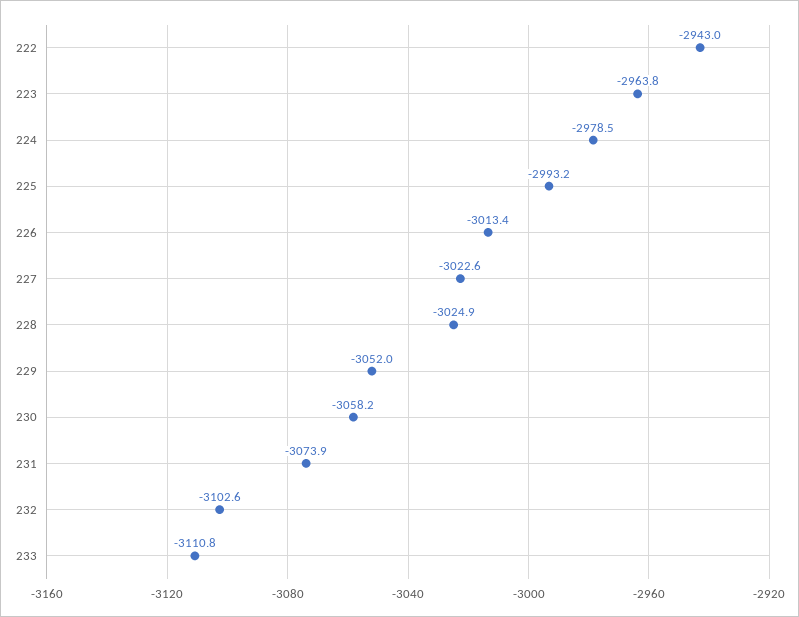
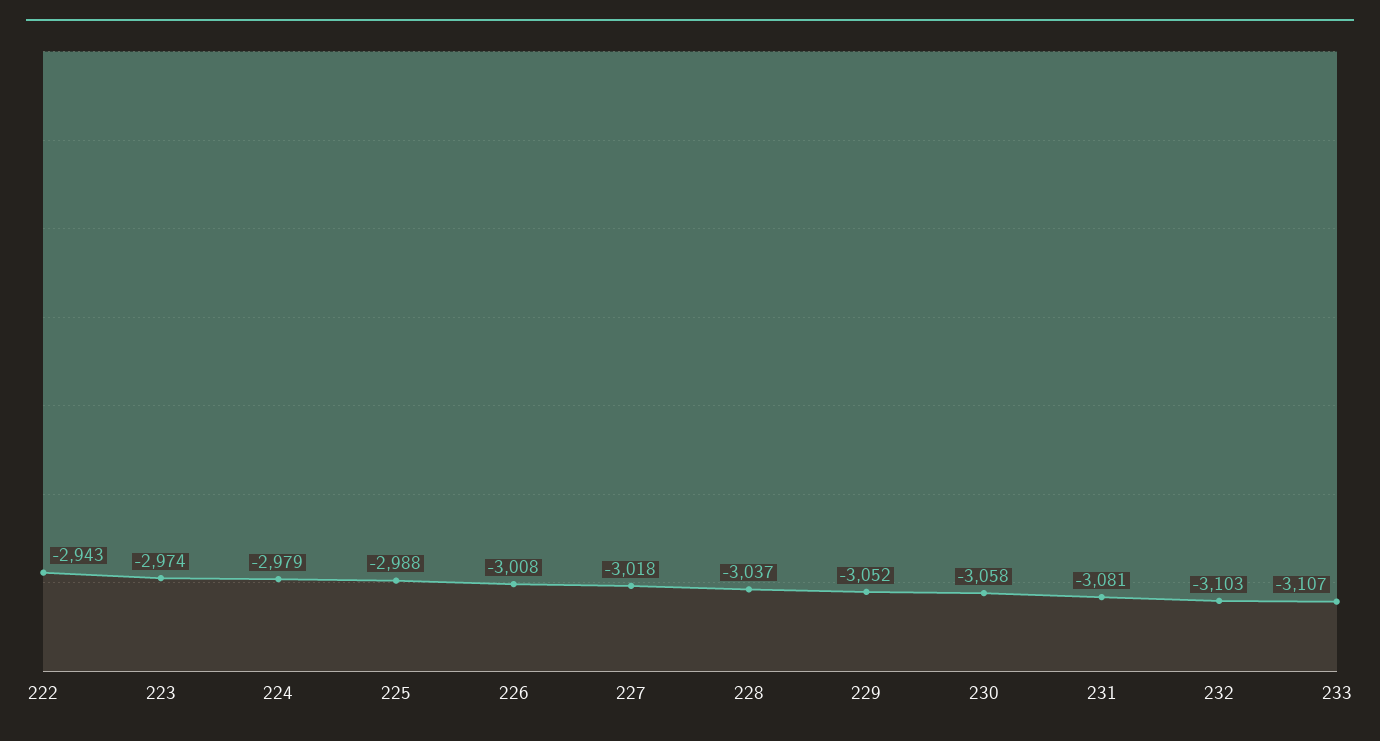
223: -2963.8 -> -2974
225: -2993.2 -> -2988
226: -3013.4 -> -3008
227: -3022.6 -> -3018
228: -3024.9 -> -3037
231: -3073.9 -> -3081
233: -3110.8 -> -3107

